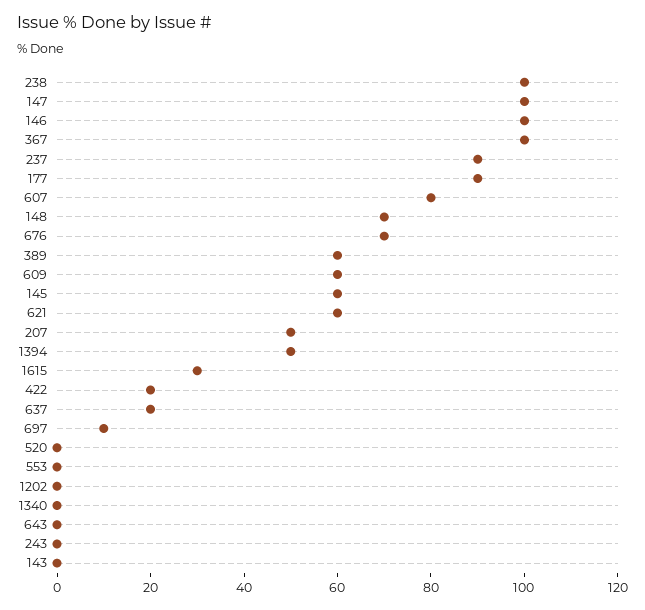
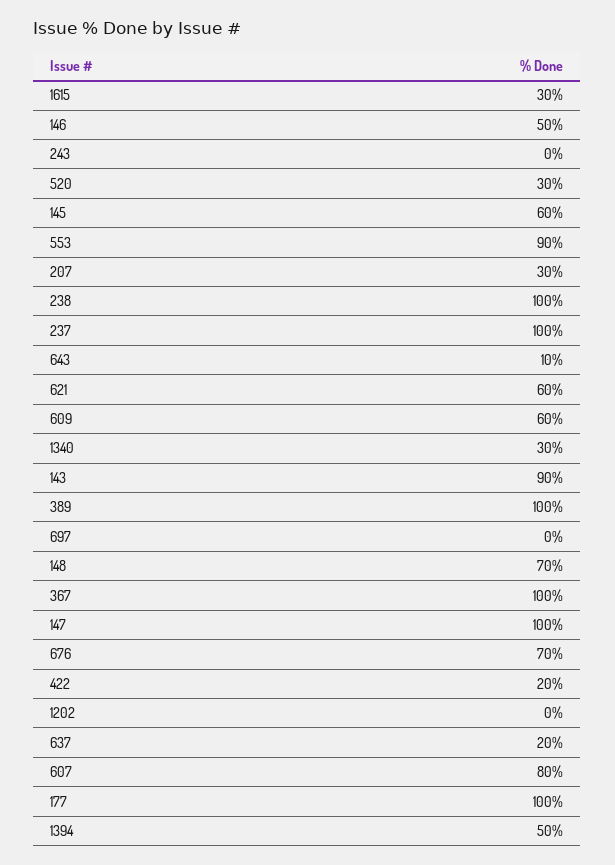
146: 100 -> 50
237: 90 -> 100
177: 90 -> 100
389: 60 -> 100
207: 50 -> 30
697: 10 -> 0
520: 0 -> 30
553: 0 -> 90
1340: 0 -> 30
643: 0 -> 10
143: 0 -> 90

